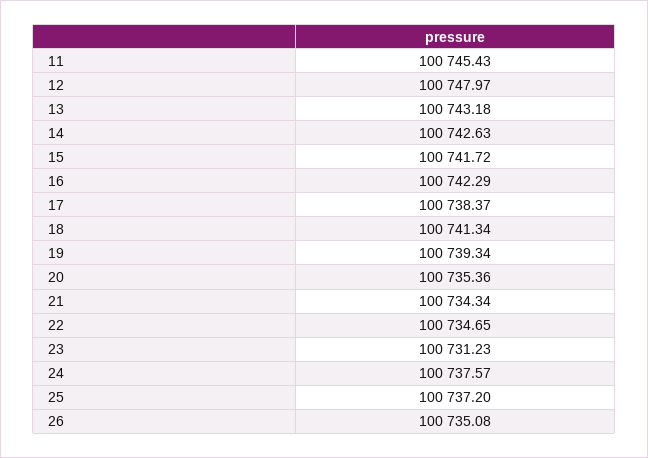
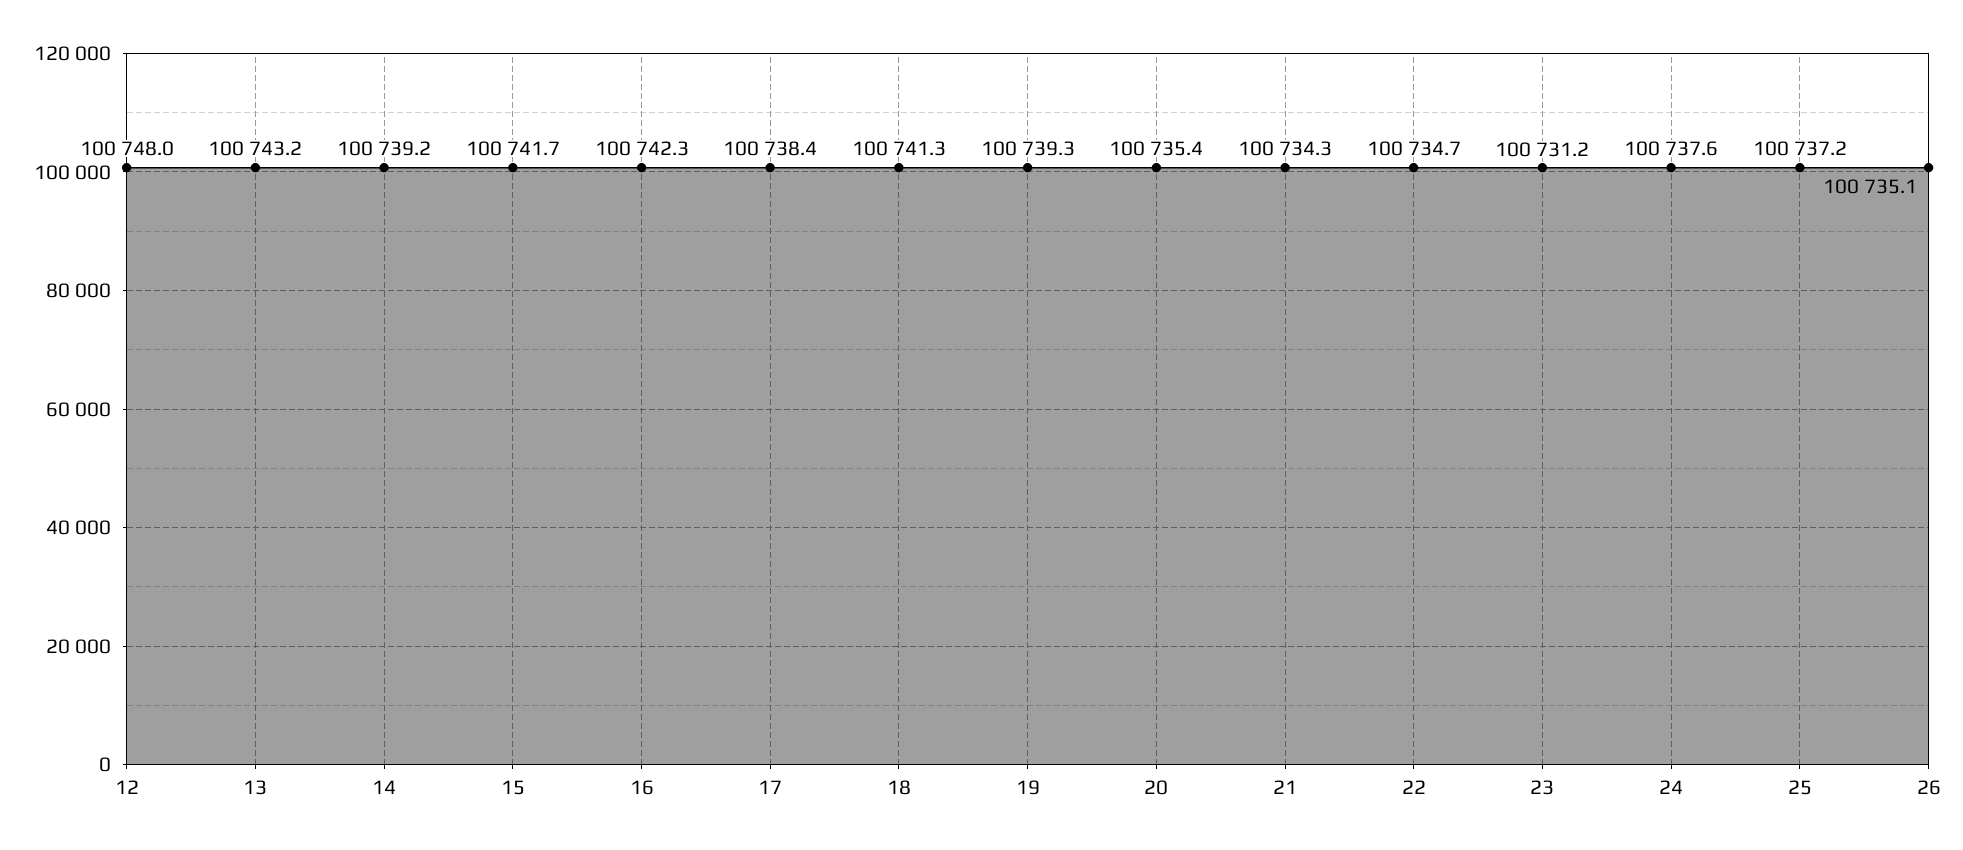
11: 100745.43 -> none
14: 100742.63 -> 100739.2

